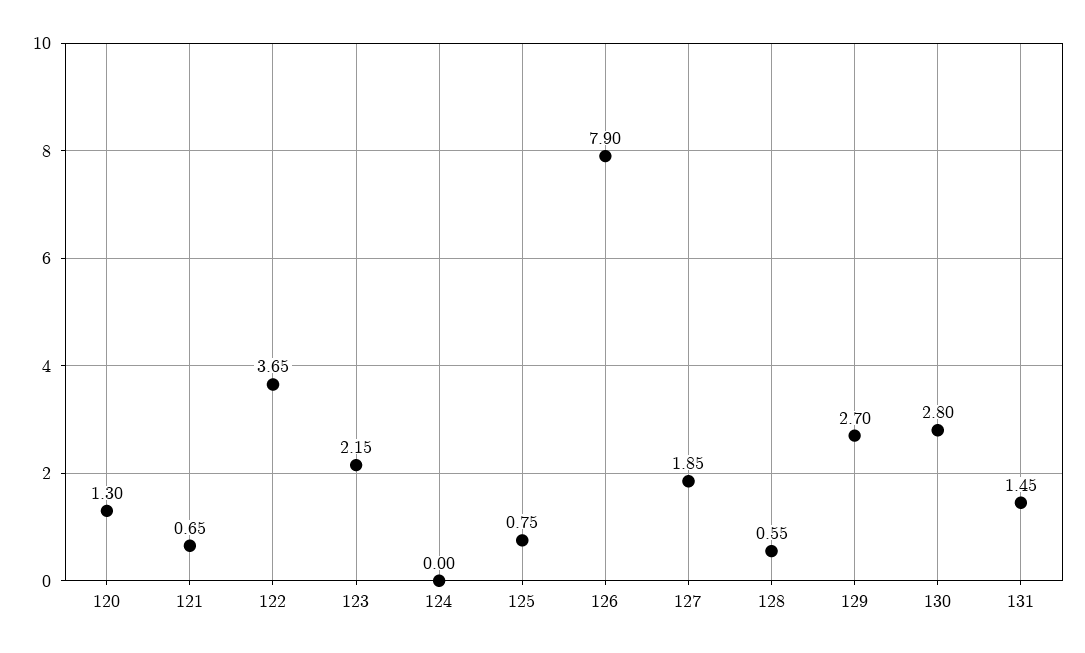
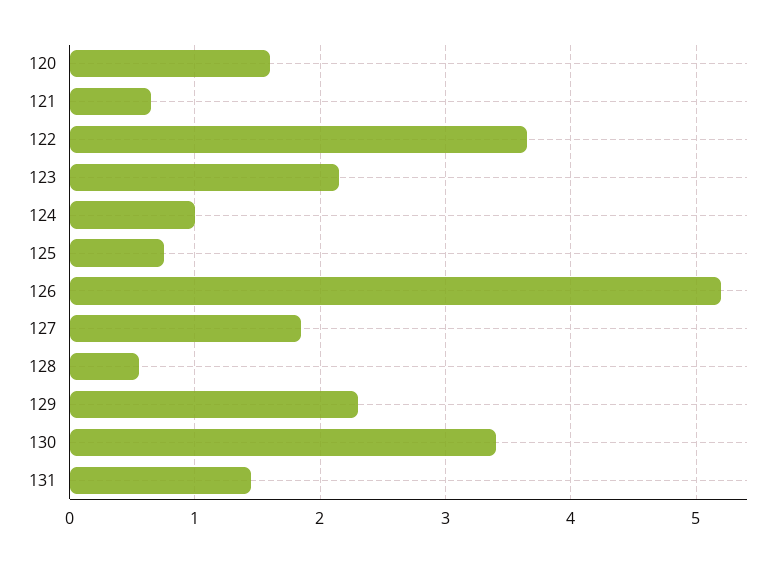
120: 1.3 -> 1.6
124: 0 -> 1
126: 7.9 -> 5.2
129: 2.7 -> 2.3
130: 2.8 -> 3.4

